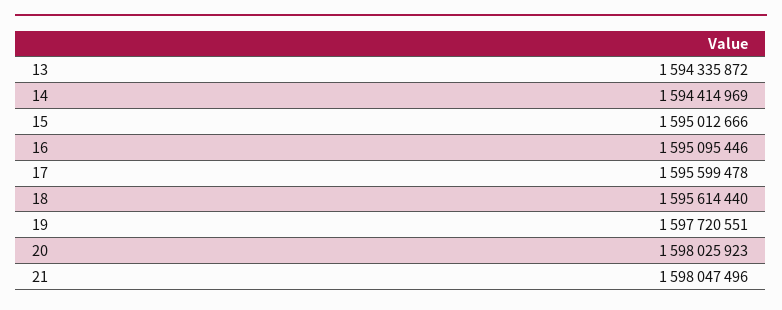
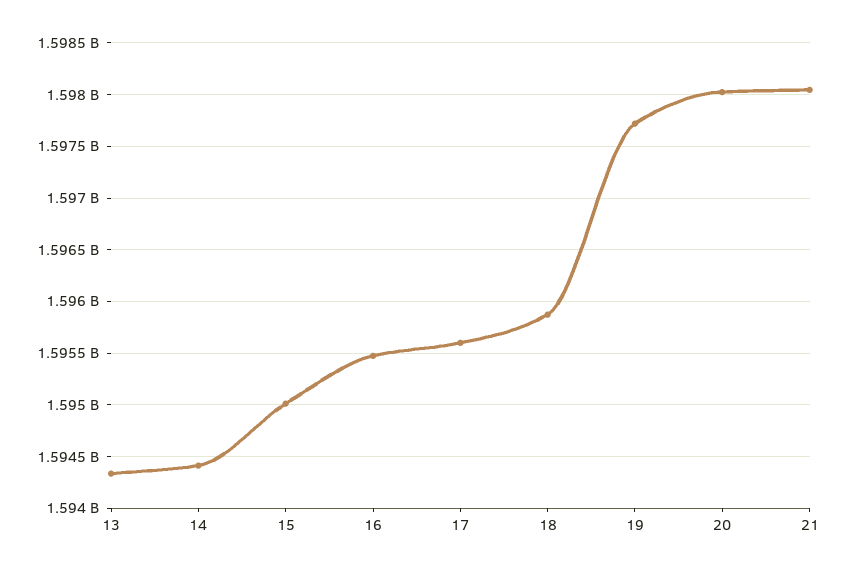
16: 1595095446 -> 1595500000
18: 1595614440 -> 1595900000

